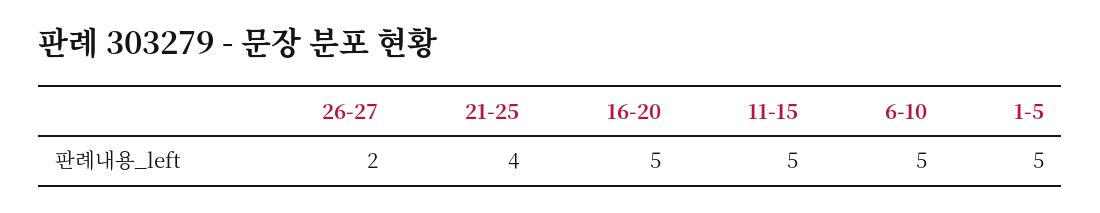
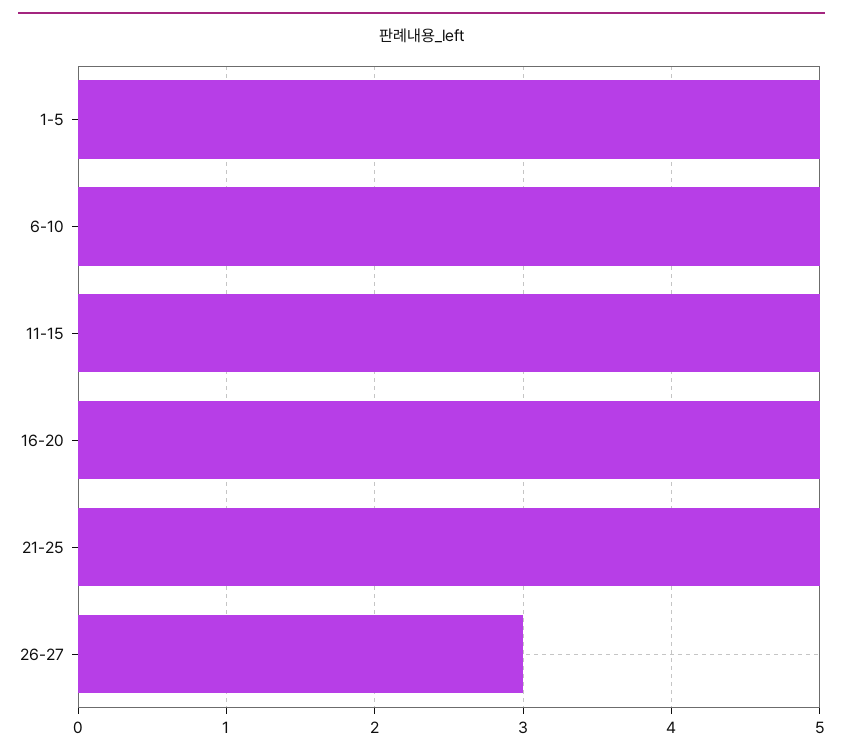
26-27: 2 -> 3
21-25: 4 -> 5

